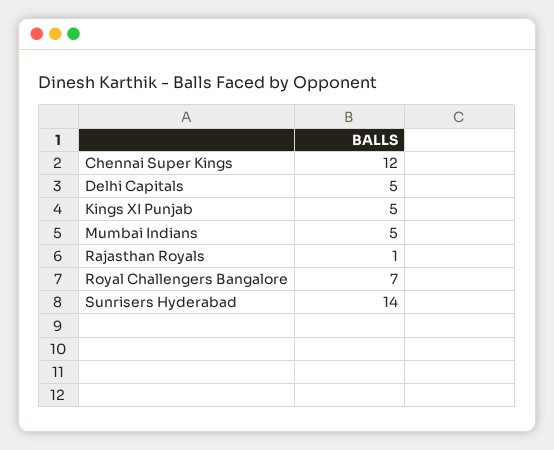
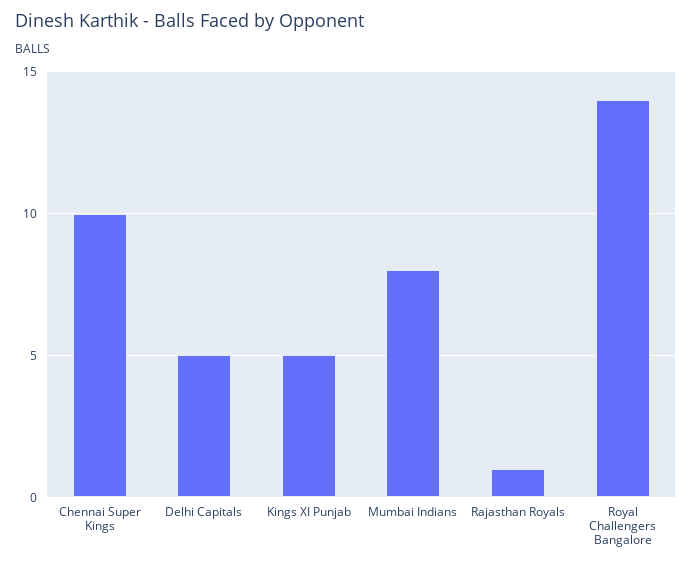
Chennai Super Kings: 12 -> 10
Mumbai Indians: 5 -> 8
Royal Challengers Bangalore: 7 -> 14
Sunrisers Hyderabad: 14 -> none

